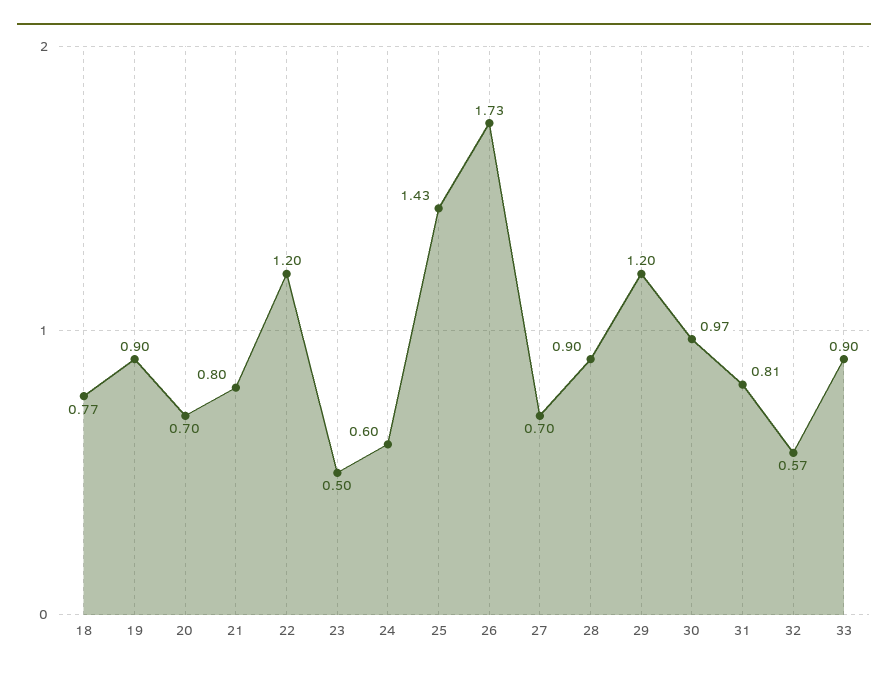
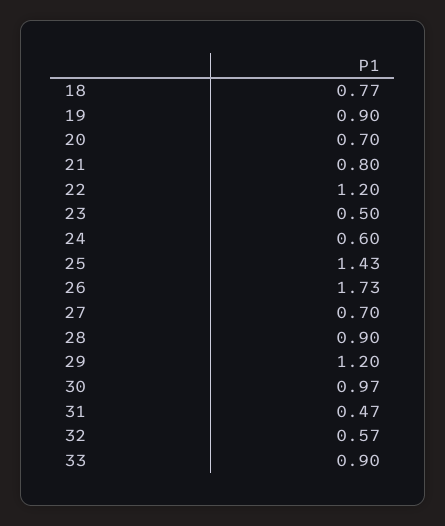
31: 0.81 -> 0.47

